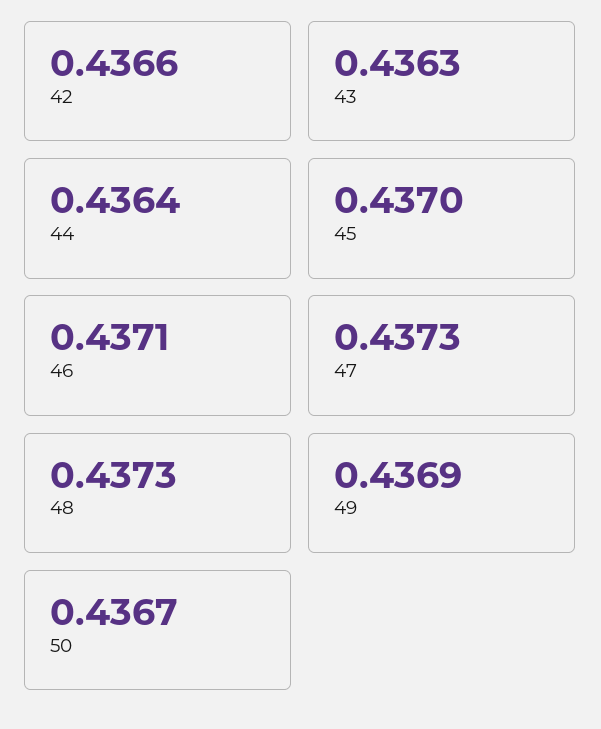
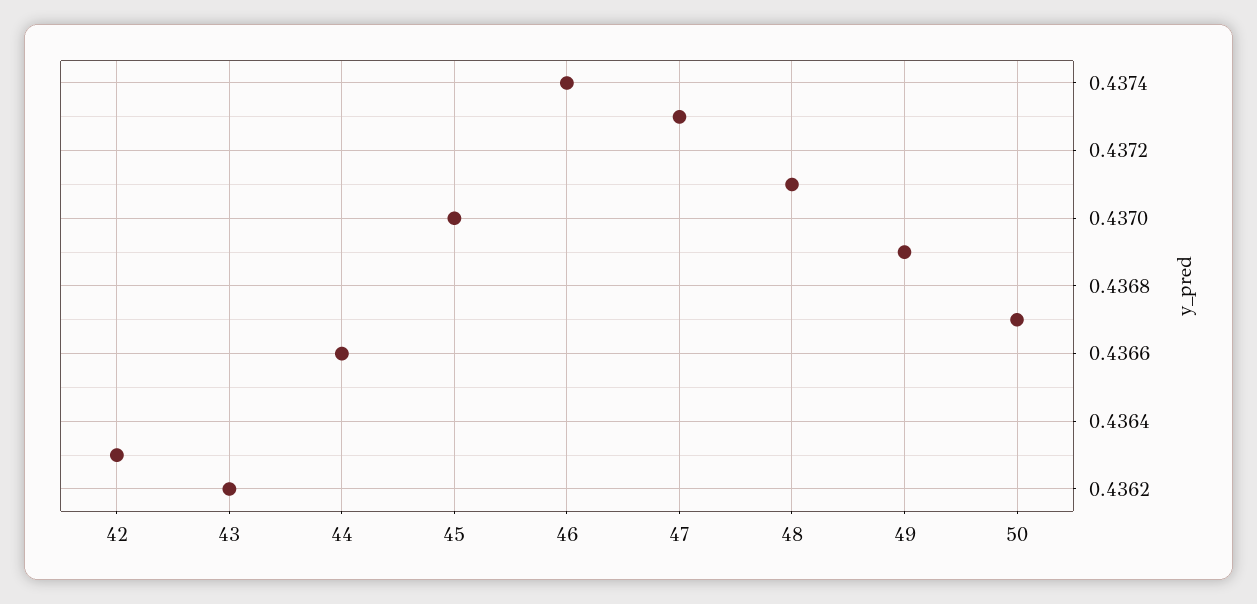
42: 0.4366 -> 0.4363
43: 0.4363 -> 0.4362
44: 0.4364 -> 0.4366
46: 0.4371 -> 0.4374
48: 0.4373 -> 0.4371

